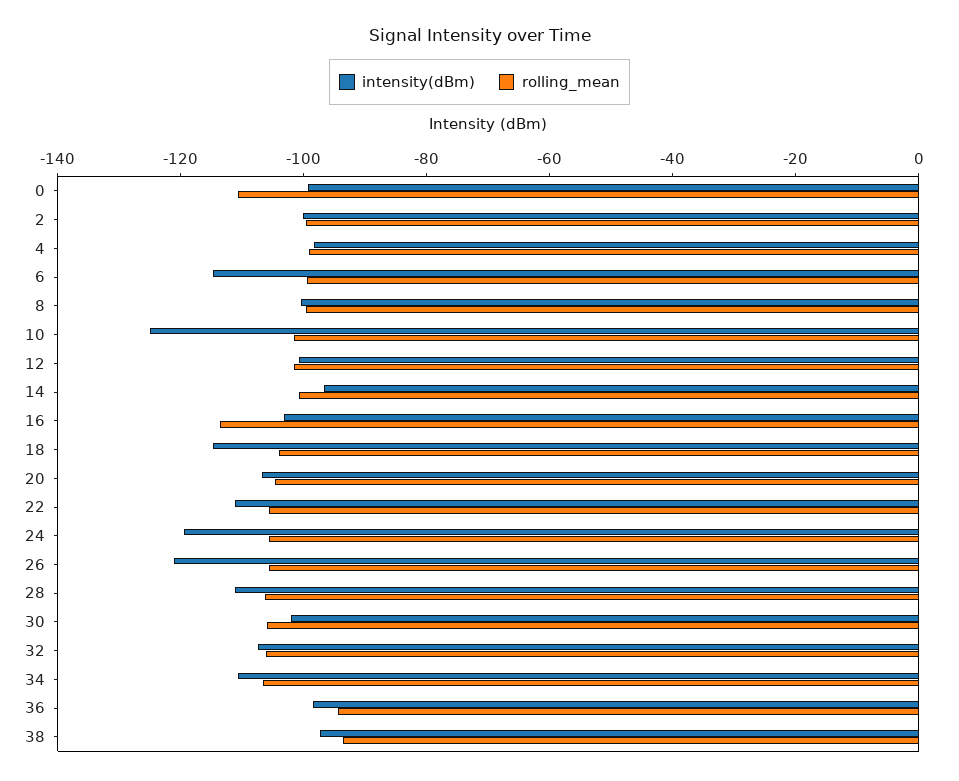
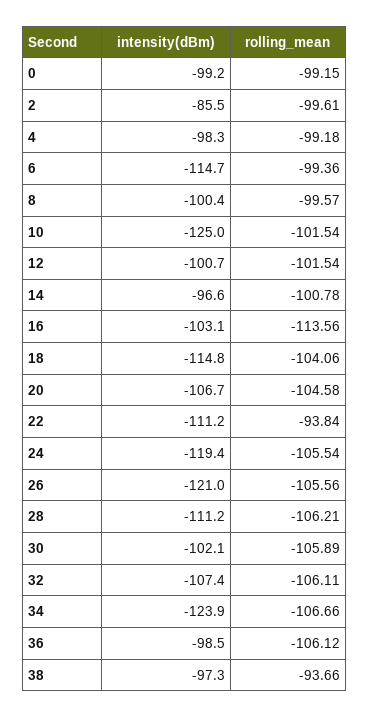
rolling_mean, 0: -110 -> -99.15
intensity(dBm), 2: -100 -> -85.5
rolling_mean, 22: -105 -> -93.84
intensity(dBm), 34: -110 -> -123.9
rolling_mean, 36: -95 -> -106.12

